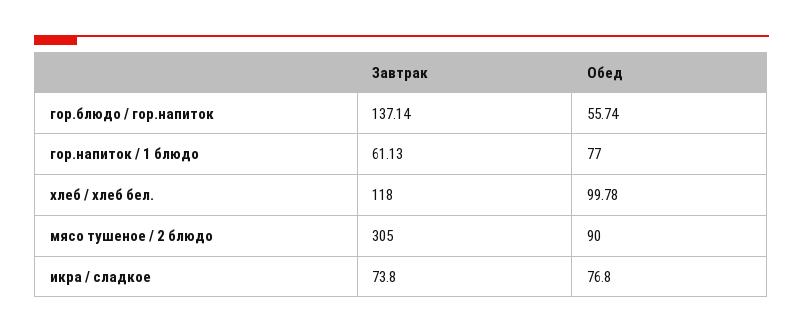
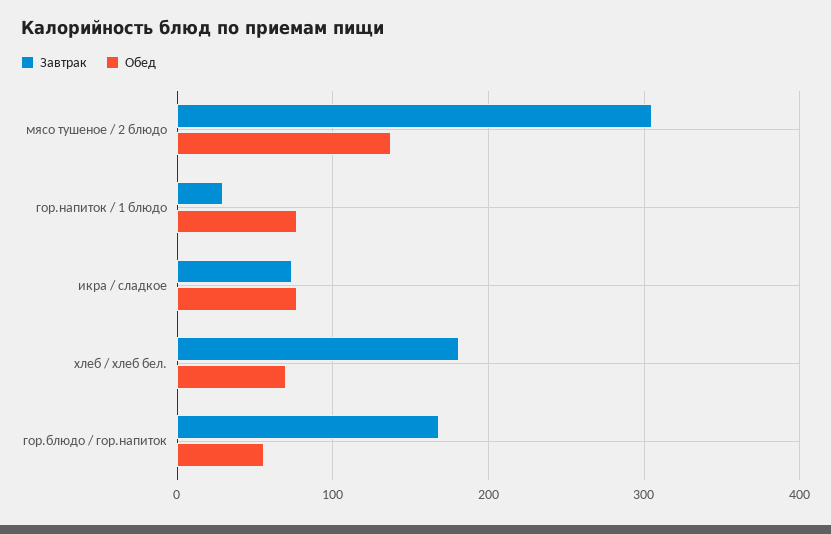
Завтрак, гор.блюдо / гор.напиток: 137.14 -> 170
Завтрак, гор.напиток / 1 блюдо: 61.13 -> 30
Завтрак, хлеб / хлеб бел.: 118 -> 180
Обед, хлеб / хлеб бел.: 99.78 -> 70
Обед, мясо тушеное / 2 блюдо: 90 -> 140

